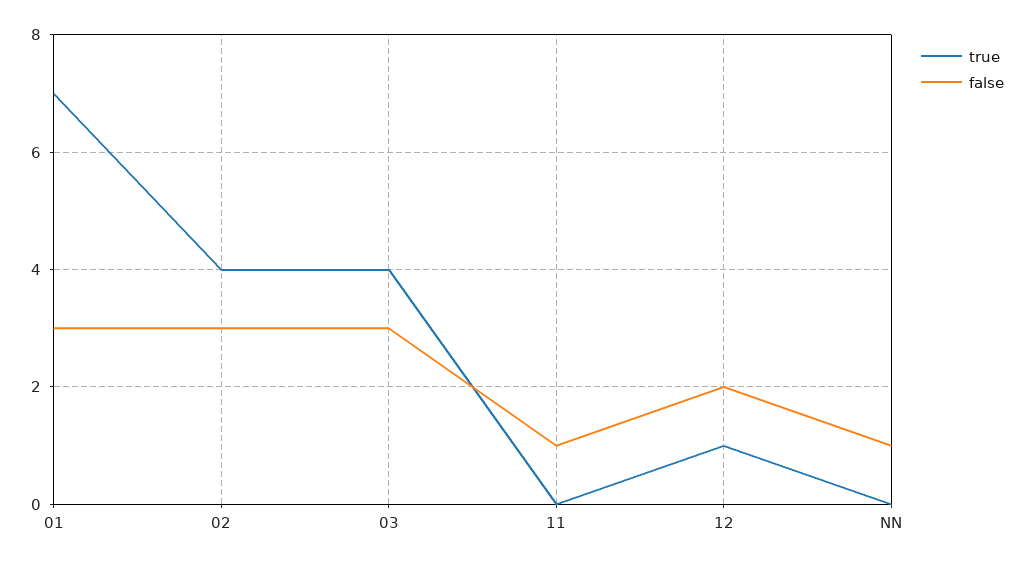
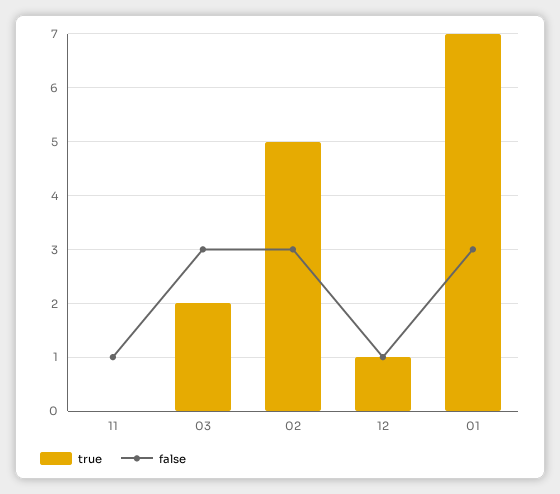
true, 02: 4 -> 5
true, 03: 4 -> 2
false, 12: 2 -> 1
true, NN: 0 -> none
false, NN: 1 -> none

